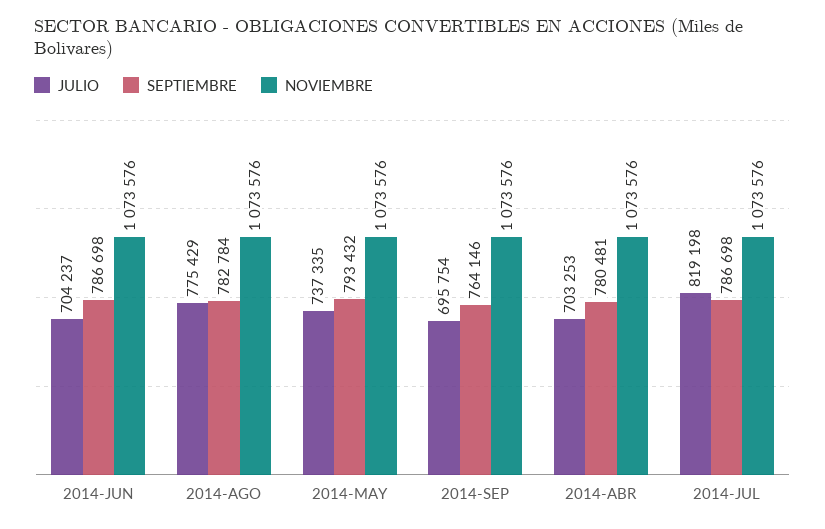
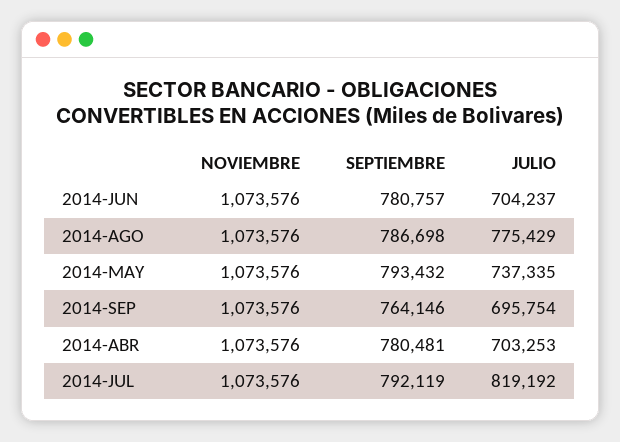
SEPTIEMBRE, 2014-JUN: 786698 -> 780757
SEPTIEMBRE, 2014-AGO: 782784 -> 786698
JULIO, 2014-JUL: 819198 -> 819192
SEPTIEMBRE, 2014-JUL: 786698 -> 792119

